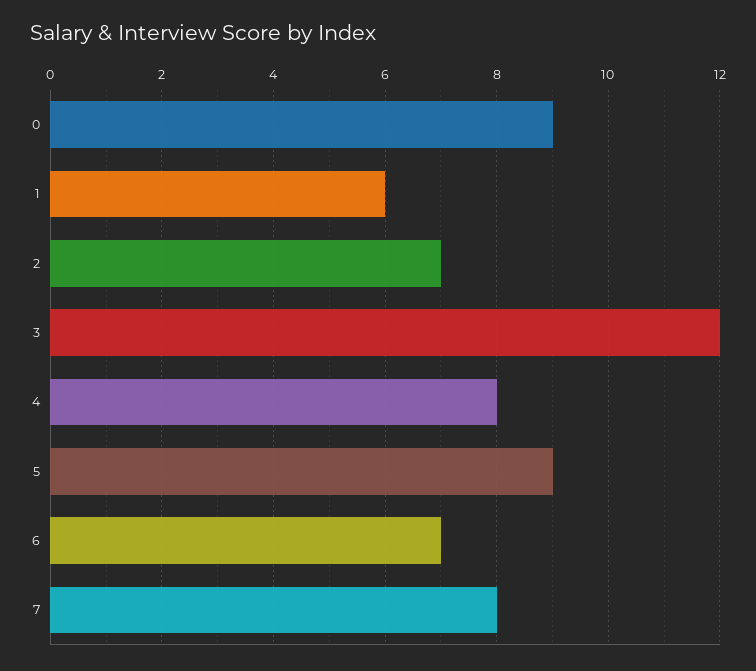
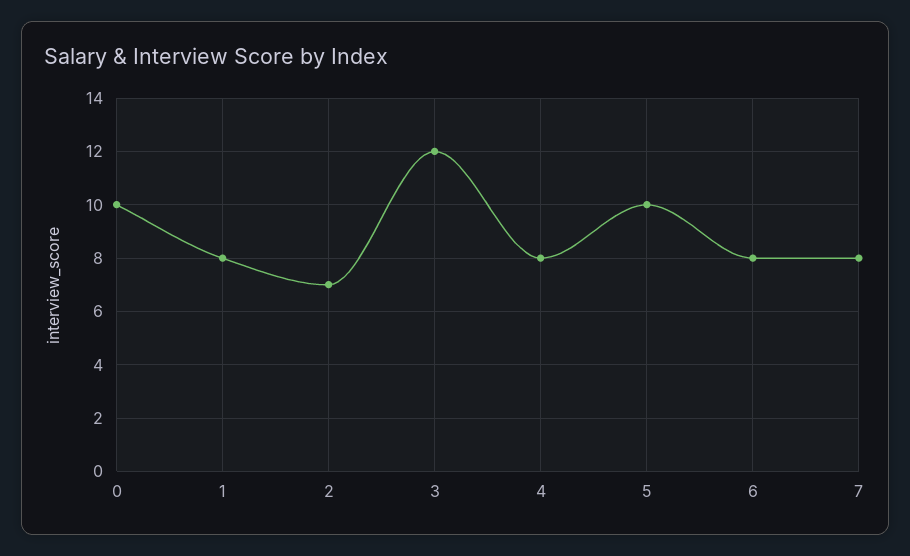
0: 9 -> 10
1: 6 -> 8
5: 9 -> 10
6: 7 -> 8

